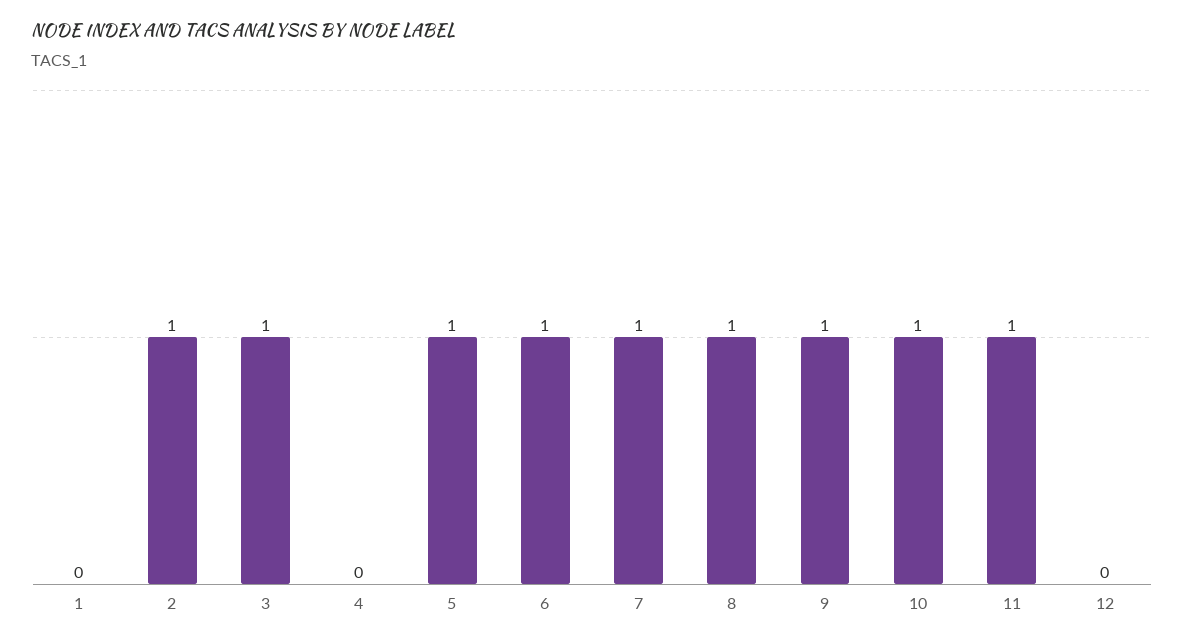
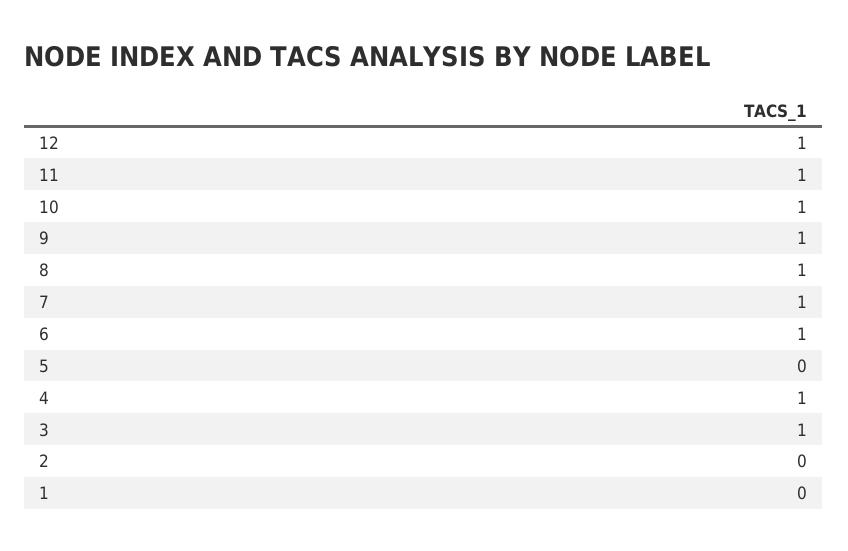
2: 1 -> 0
4: 0 -> 1
5: 1 -> 0
12: 0 -> 1

